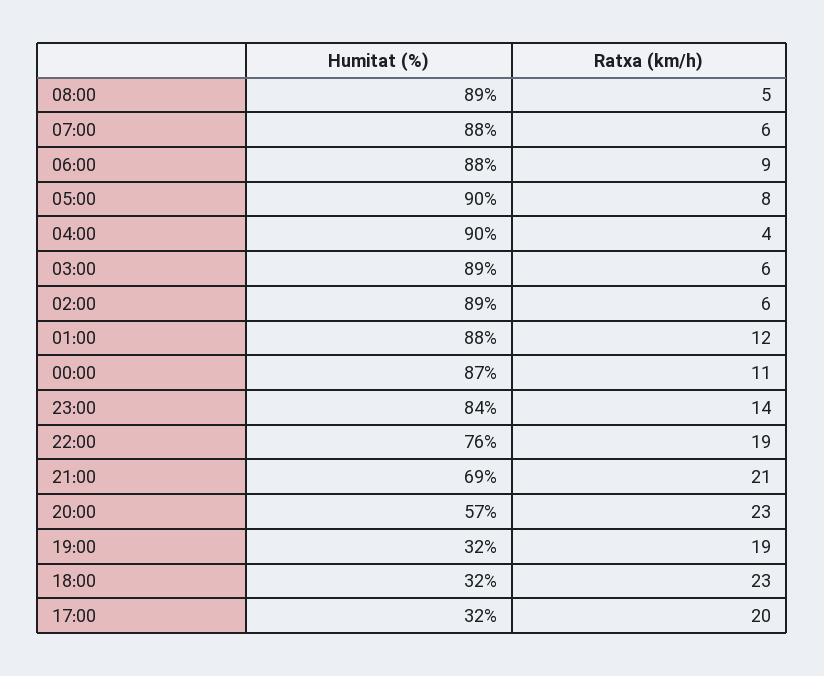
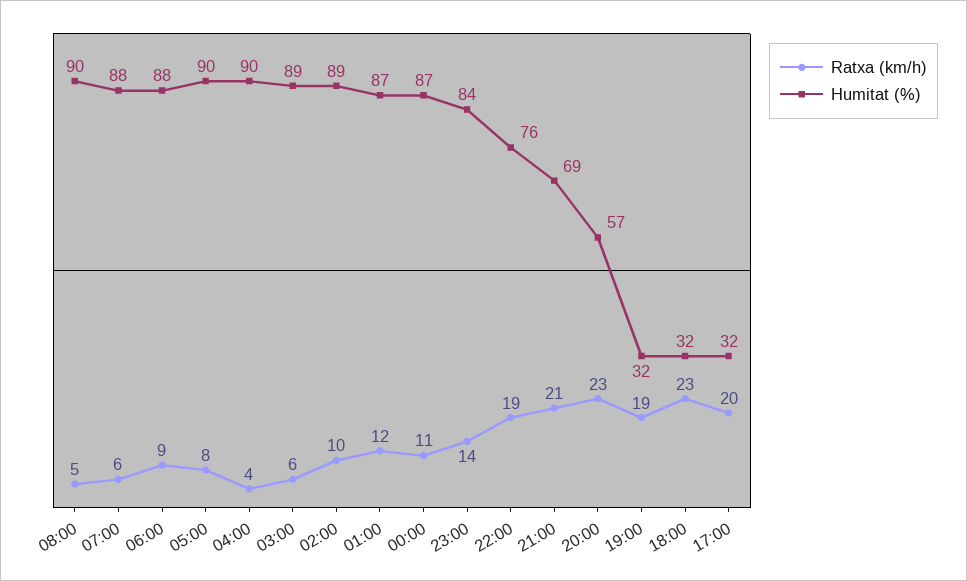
Humitat (%), 08:00: 89 -> 90
Ratxa (km/h), 02:00: 6 -> 10
Humitat (%), 01:00: 88 -> 87

